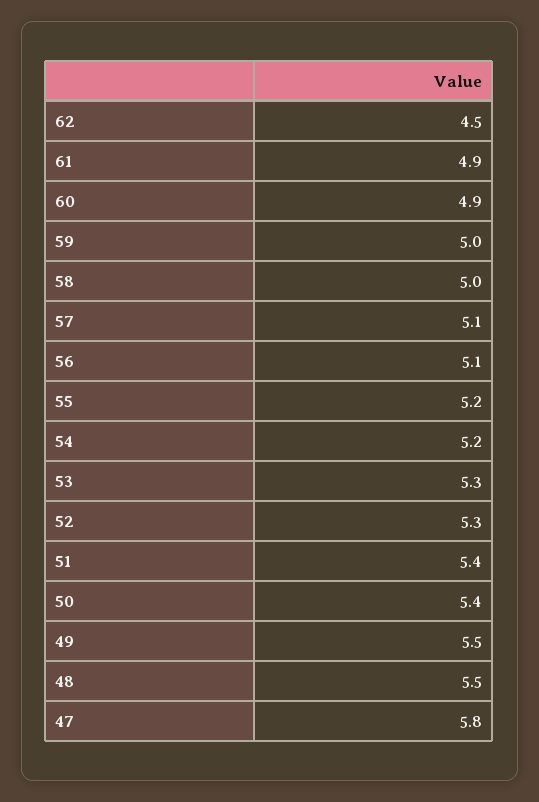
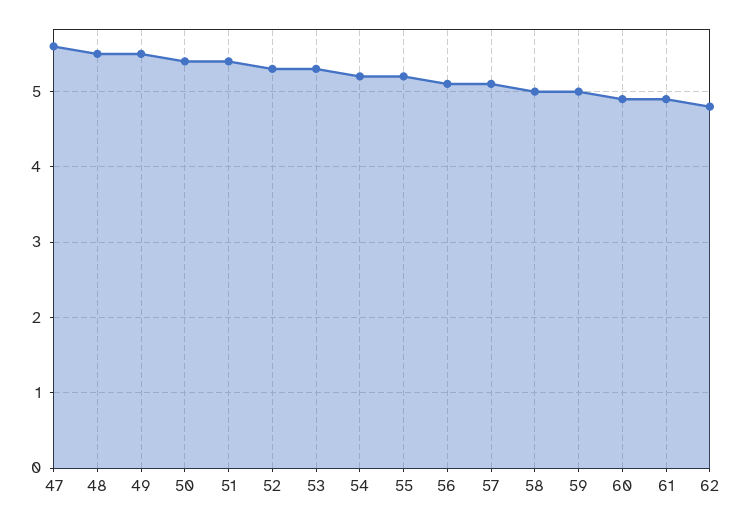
62: 4.5 -> 4.8
47: 5.8 -> 5.6

